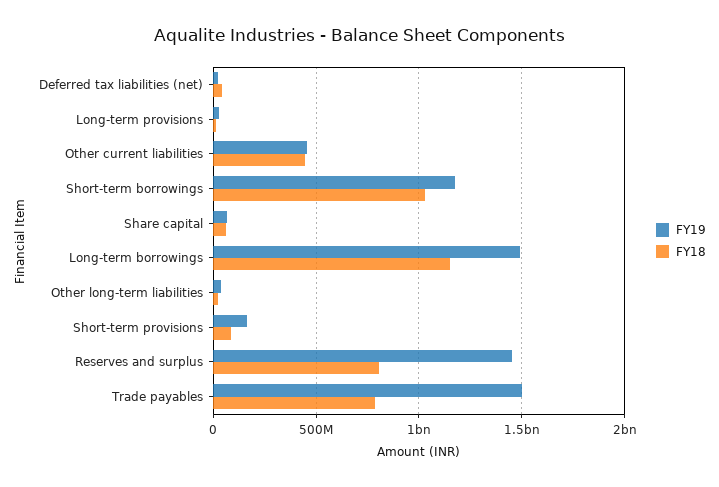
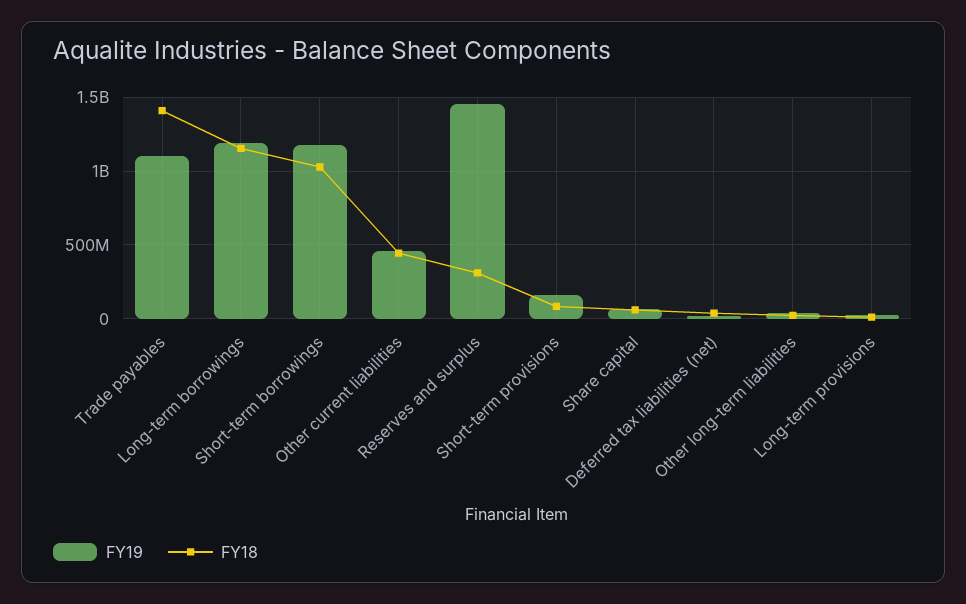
FY19, Long-term borrowings: 1500000000 -> 1200000000
FY18, Reserves and surplus: 800000000 -> 300000000
FY19, Trade payables: 1500000000 -> 1100000000
FY18, Trade payables: 800000000 -> 1400000000

